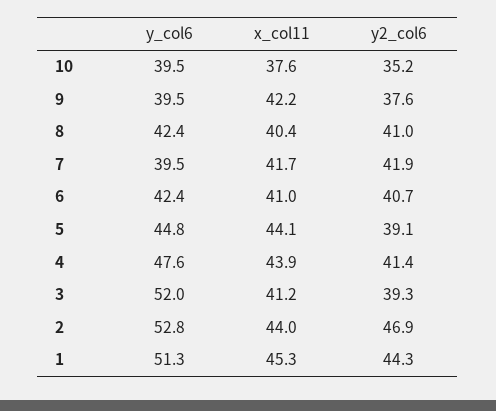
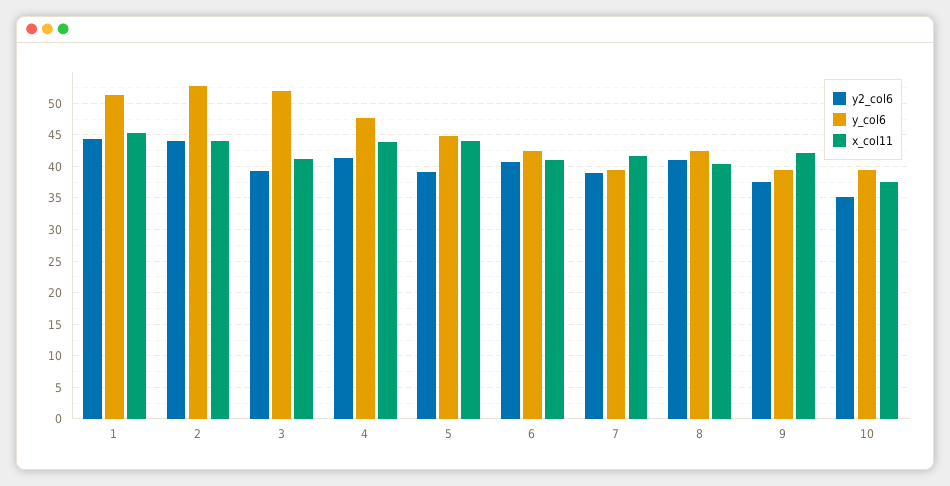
y2_col6, 7: 41.9 -> 39
y2_col6, 2: 46.9 -> 44

